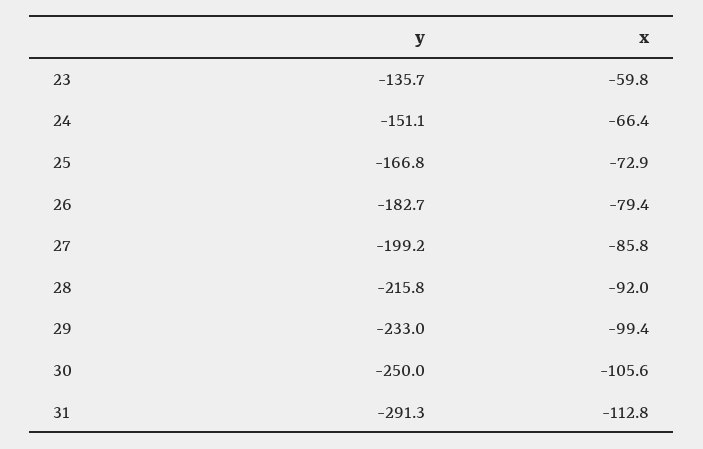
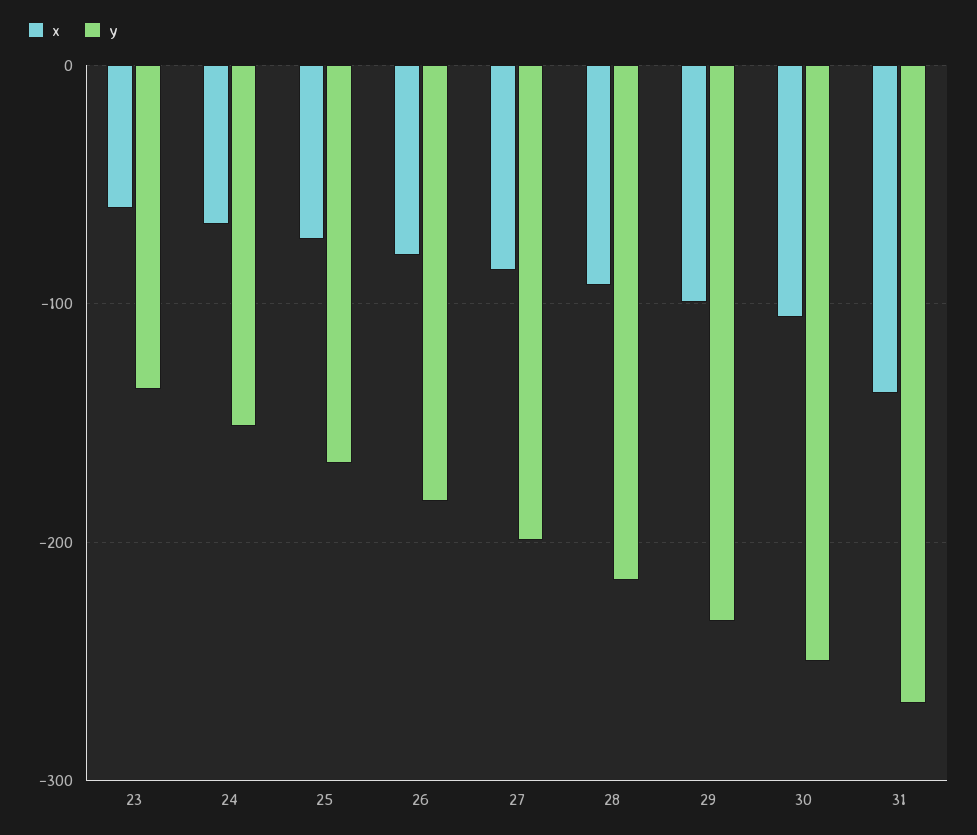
y, 31: -291.3 -> -270
x, 31: -112.8 -> -140

